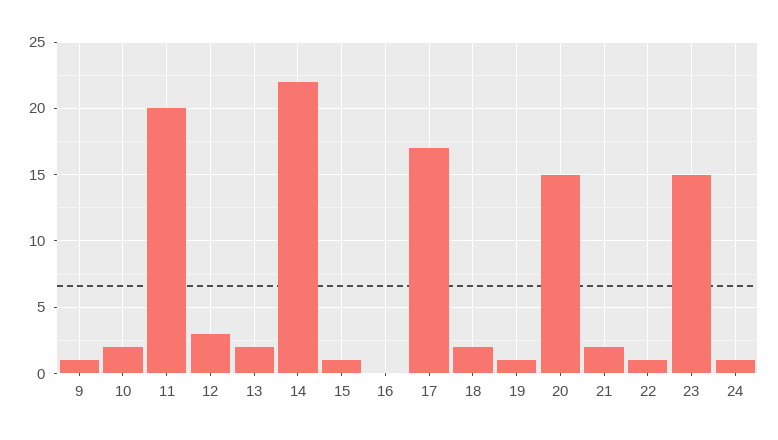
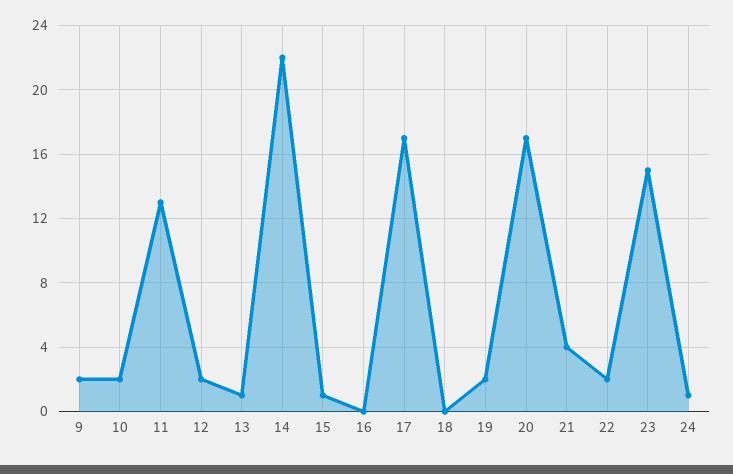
9: 1 -> 2
11: 20 -> 13
12: 3 -> 2
13: 2 -> 1
18: 2 -> 0
19: 1 -> 2
20: 15 -> 17
21: 2 -> 4
22: 1 -> 2

